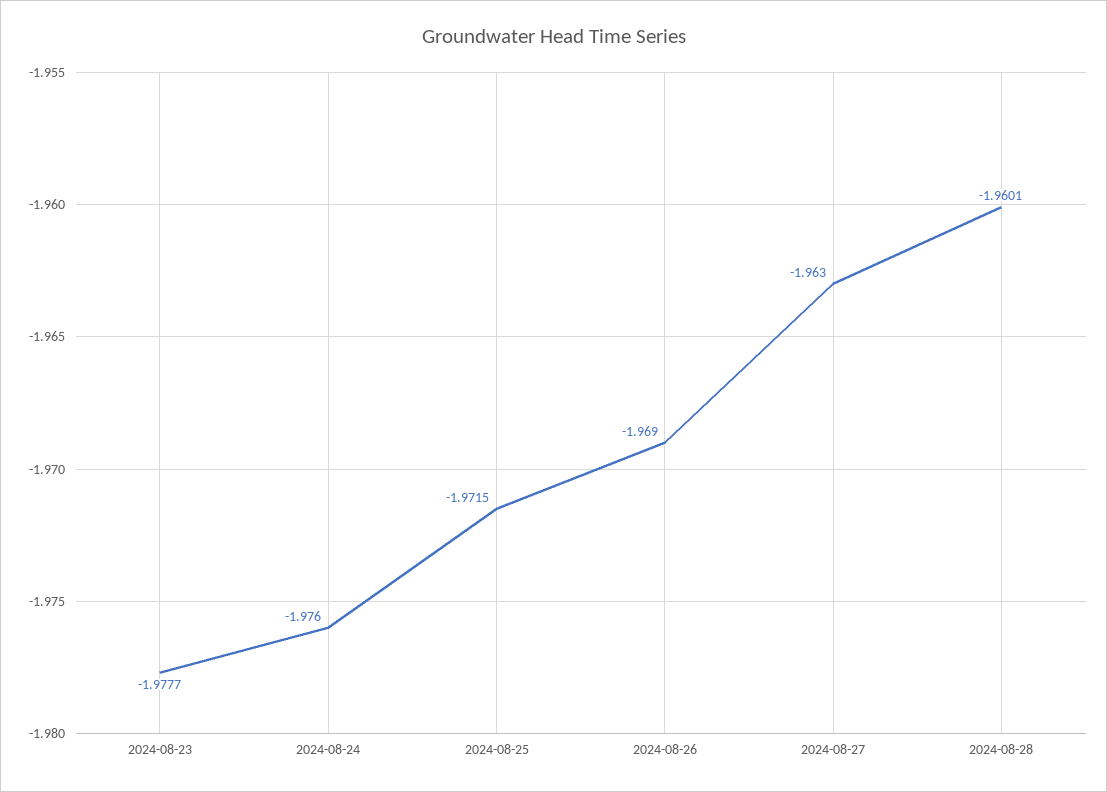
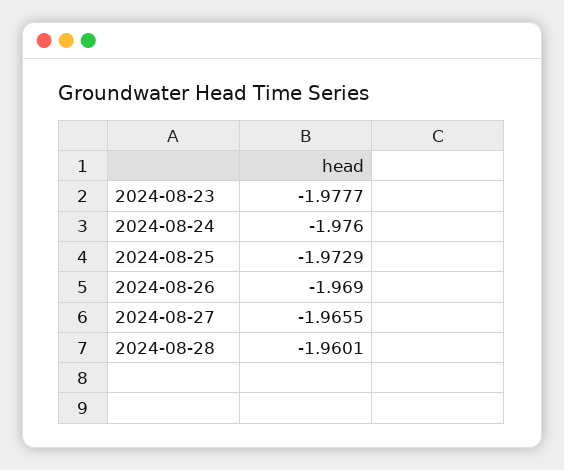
2024-08-25: -1.9715 -> -1.9729
2024-08-27: -1.963 -> -1.9655

